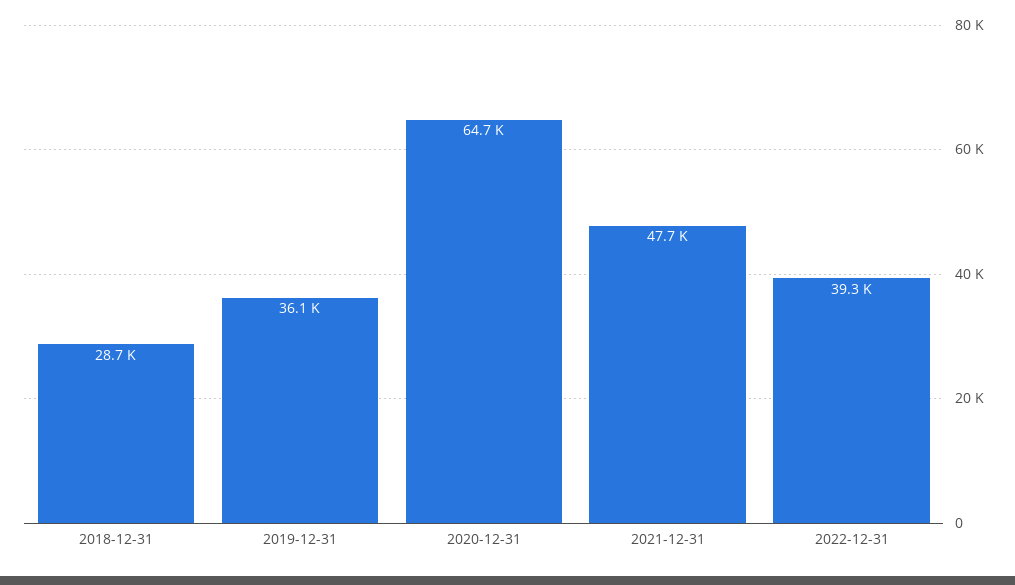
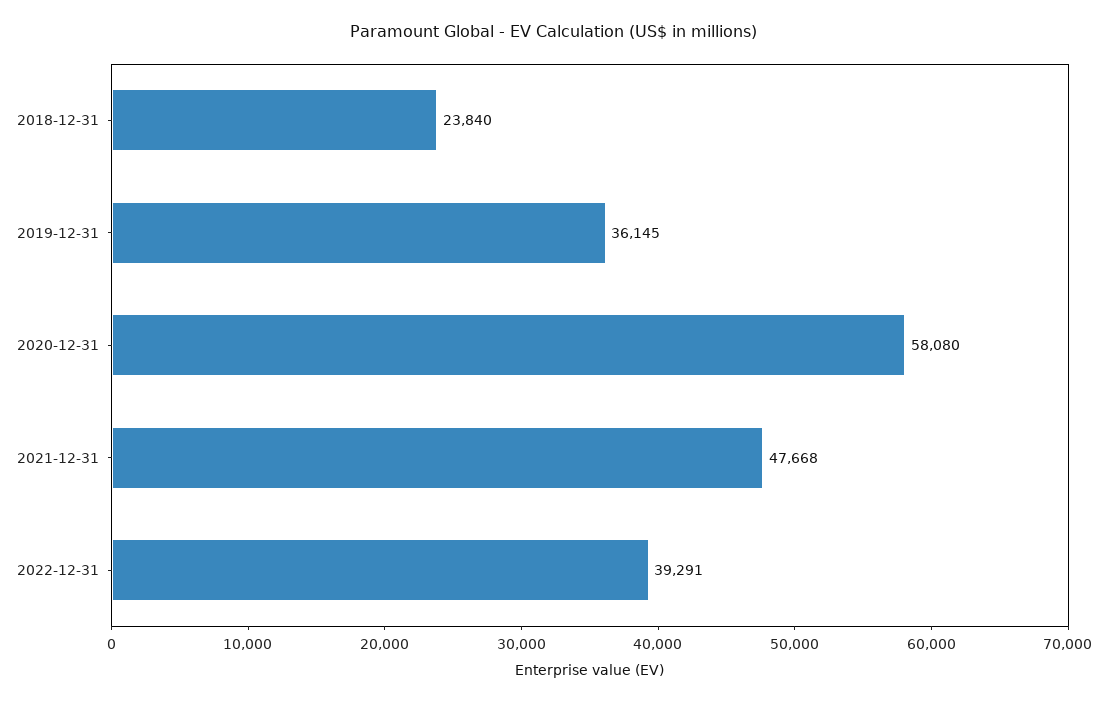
2018-12-31: 28700 -> 23840
2020-12-31: 64700 -> 58080

